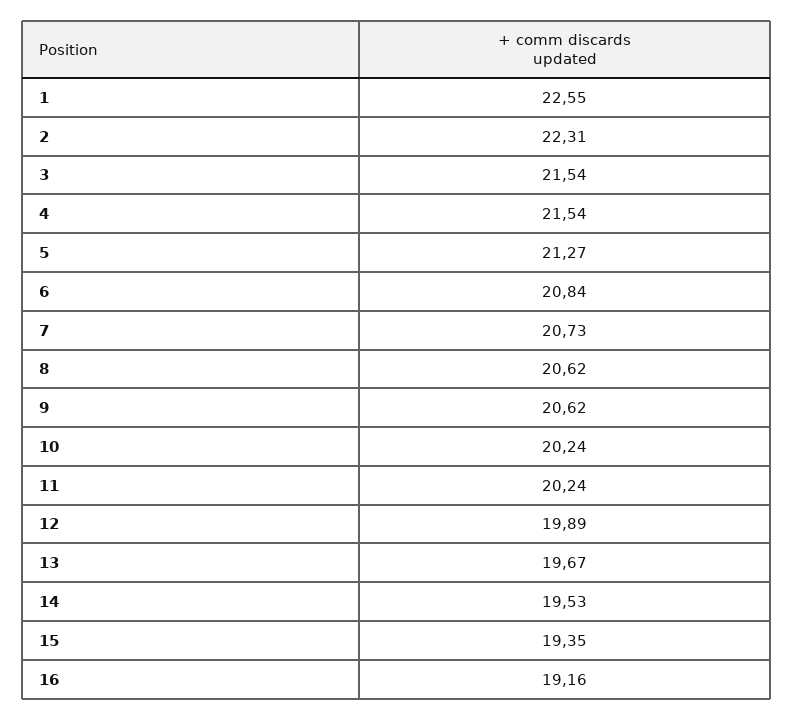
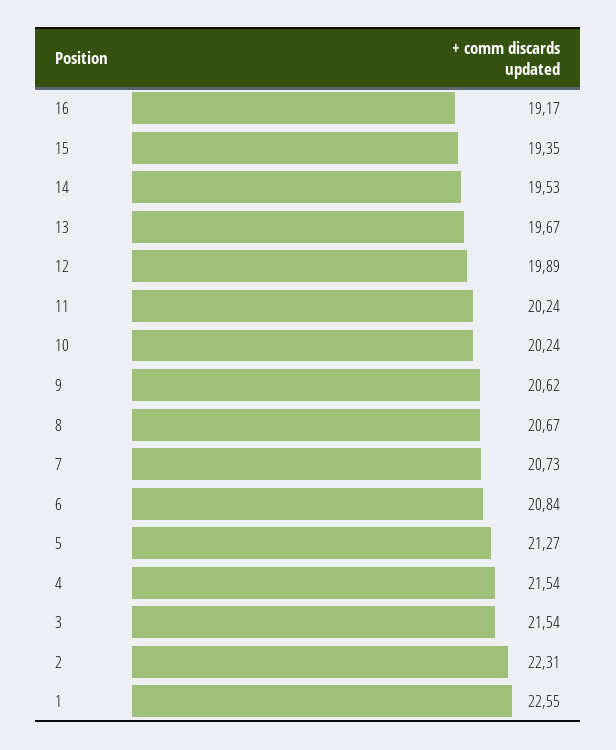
8: 20.62 -> 20.67
16: 19.16 -> 19.17

